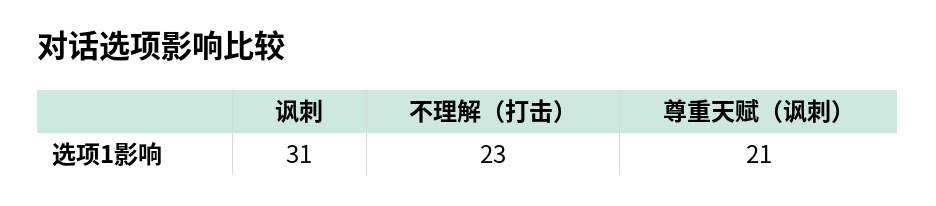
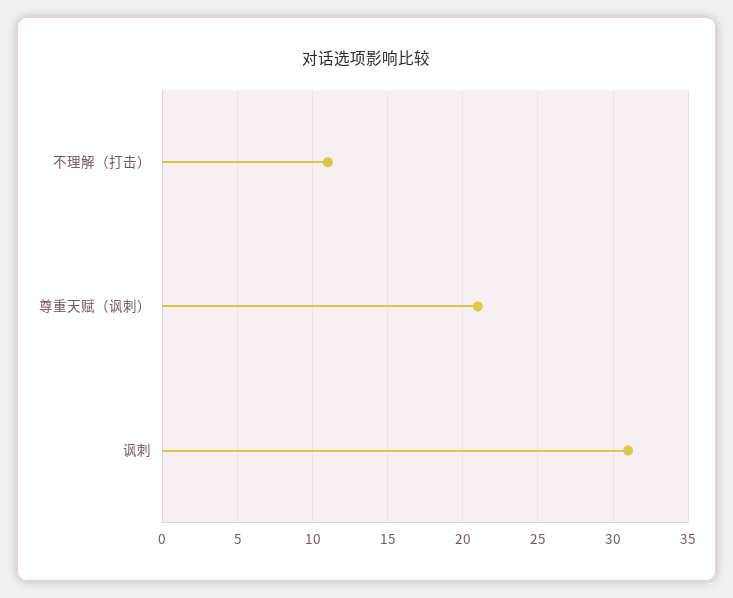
不理解（打击）: 23 -> 11

